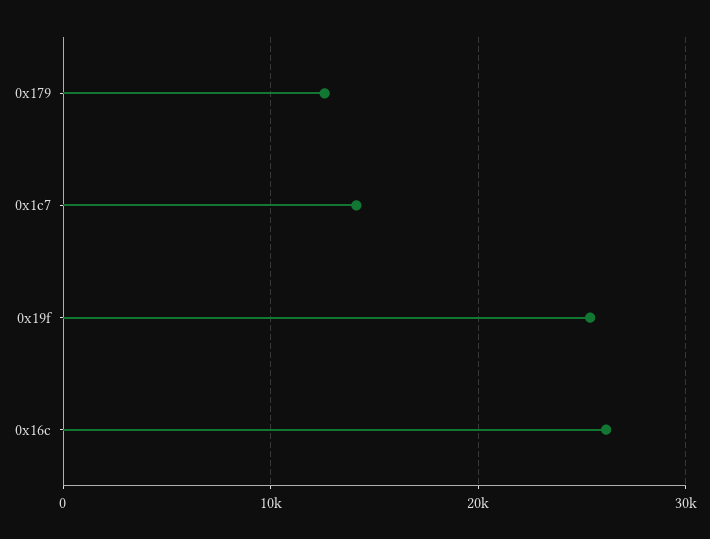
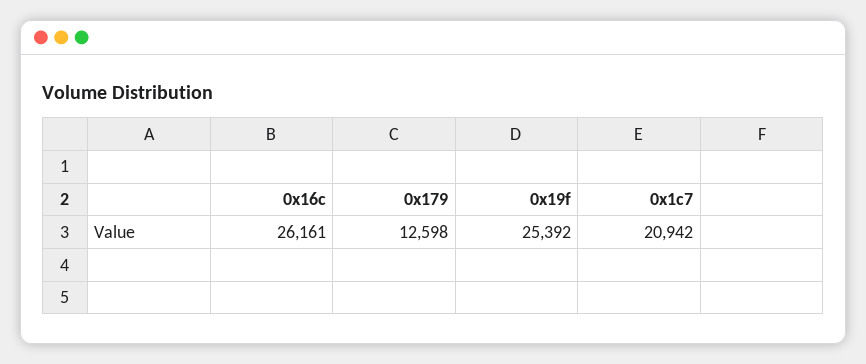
0x1c7: 14000 -> 20942

